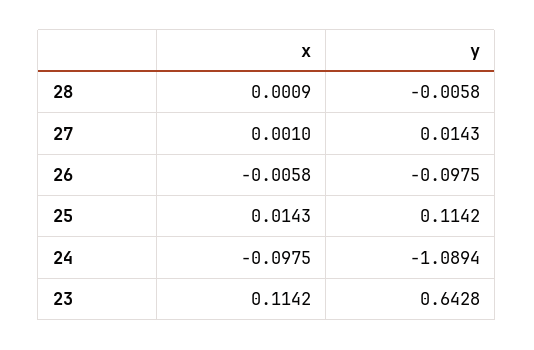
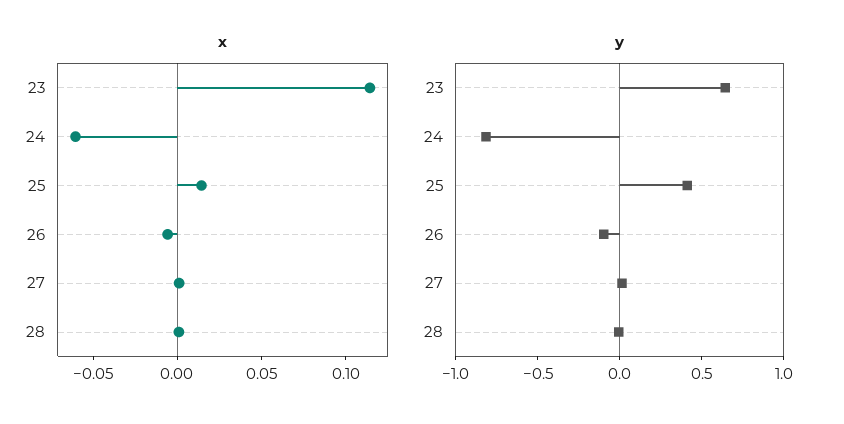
y, 25: 0.1142 -> 0.4
x, 24: -0.0975 -> -0.06
y, 24: -1.0894 -> -0.8

